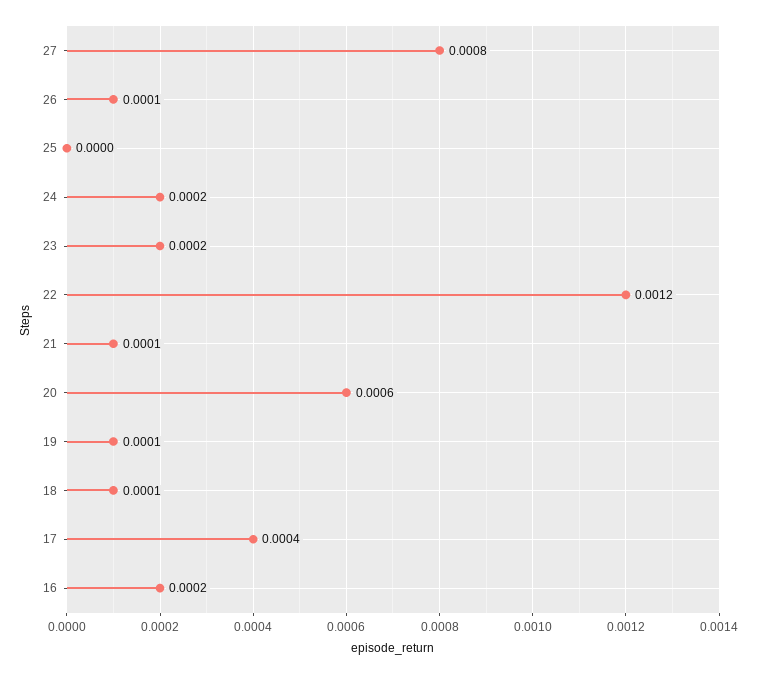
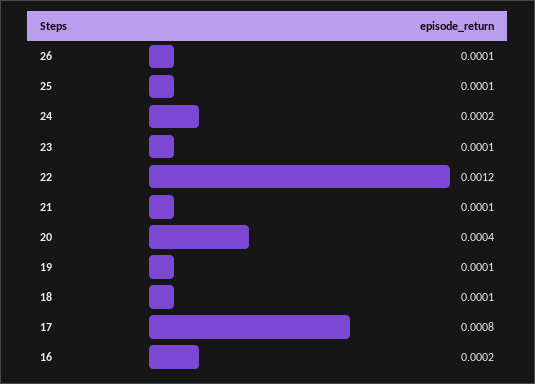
27: 0.0008 -> none
25: 0 -> 0.0001
23: 0.0002 -> 0.0001
20: 0.0006 -> 0.0004
17: 0.0004 -> 0.0008

